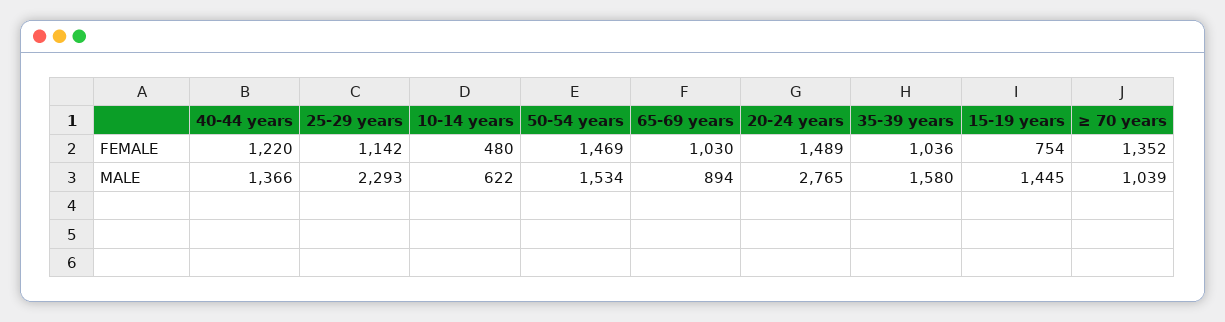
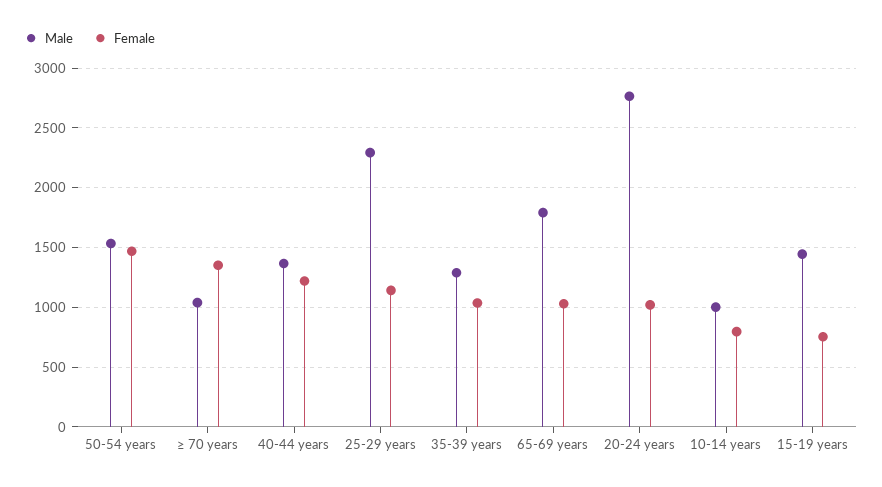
FEMALE, 10-14 years: 480 -> 800
FEMALE, 20-24 years: 1489 -> 1000
MALE, 10-14 years: 622 -> 1000
MALE, 65-69 years: 894 -> 1800
MALE, 35-39 years: 1580 -> 1300

